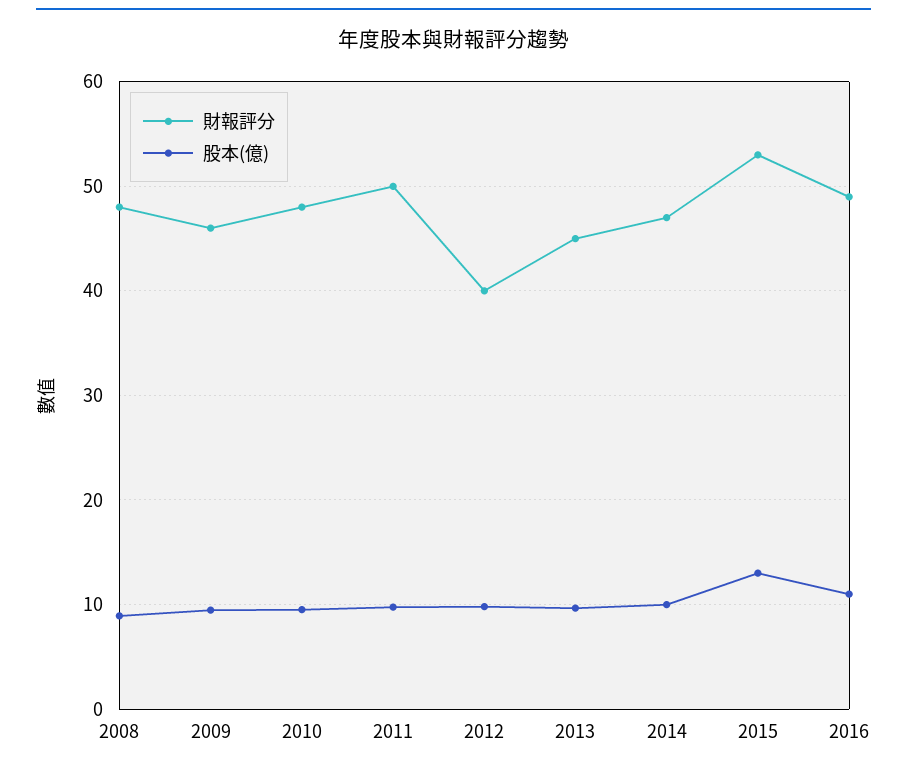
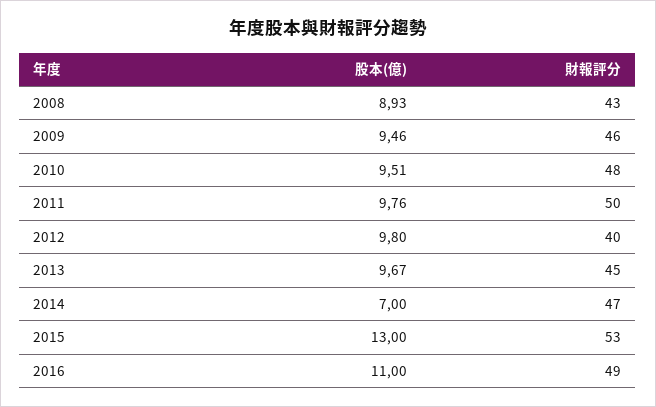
財報評分, 2008: 48 -> 43
股本(億), 2014: 10 -> 7

